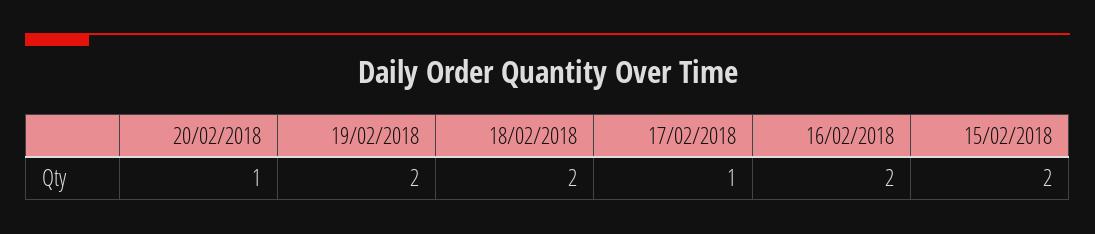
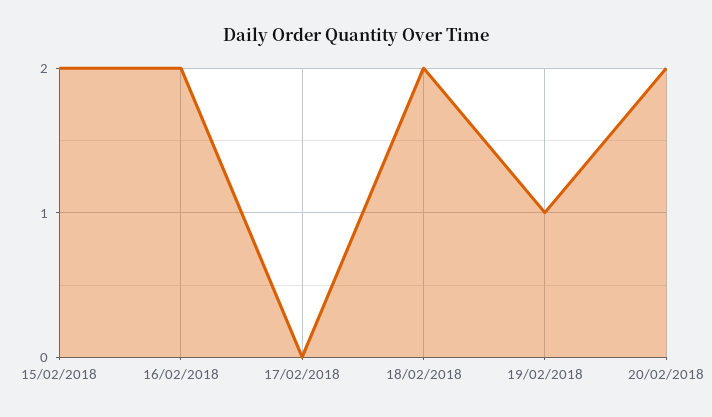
20/02/2018: 1 -> 2
19/02/2018: 2 -> 1
17/02/2018: 1 -> 0

